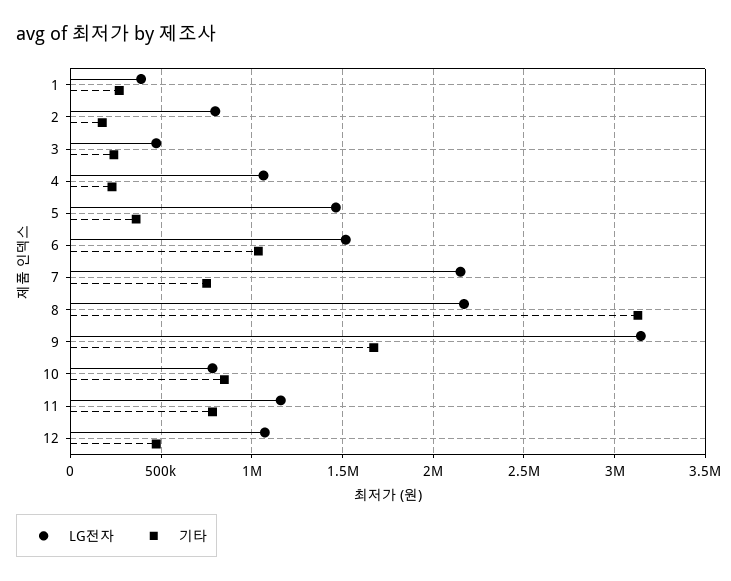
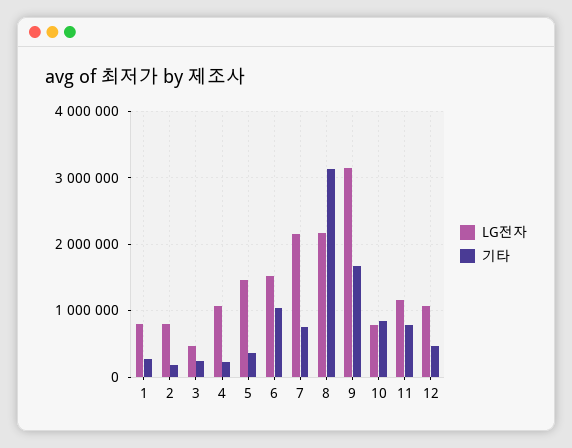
LG전자, 1: 400000 -> 800000

